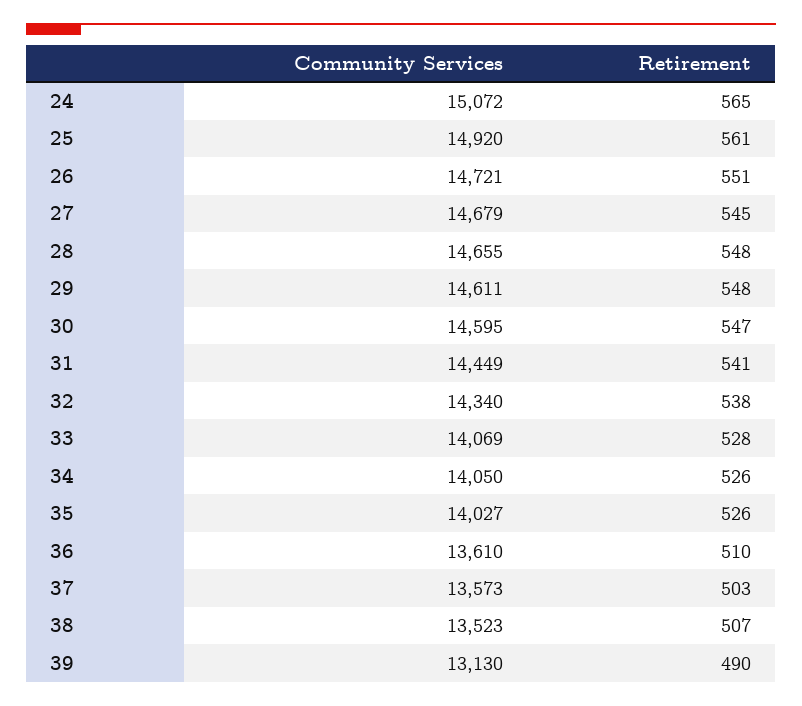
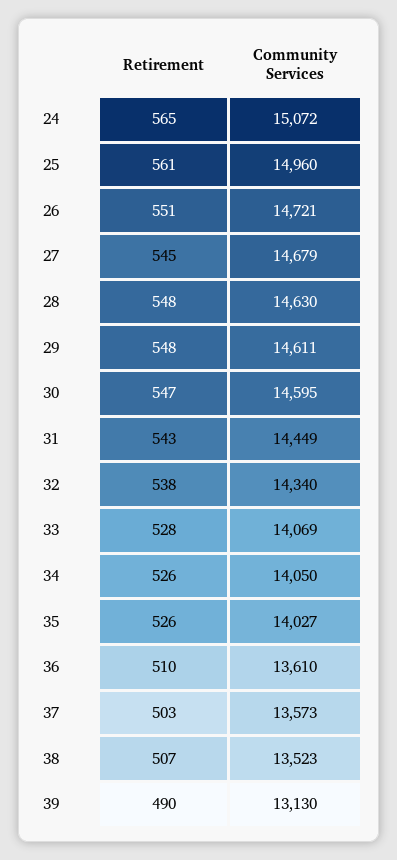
Community Services, 25: 14920 -> 14960
Community Services, 28: 14655 -> 14630
Retirement, 31: 541 -> 543

